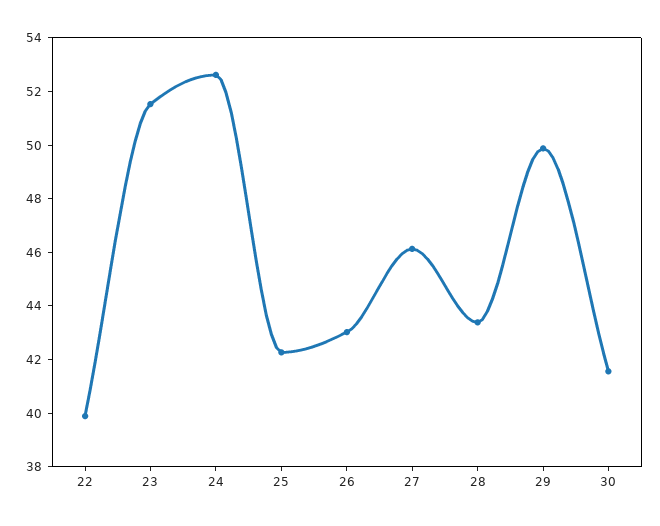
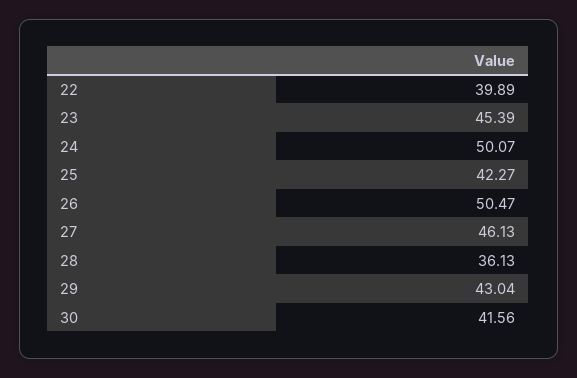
23: 51.5 -> 45.39
24: 52.5 -> 50.07
26: 43 -> 50.47
28: 43.5 -> 36.13
29: 50 -> 43.04

